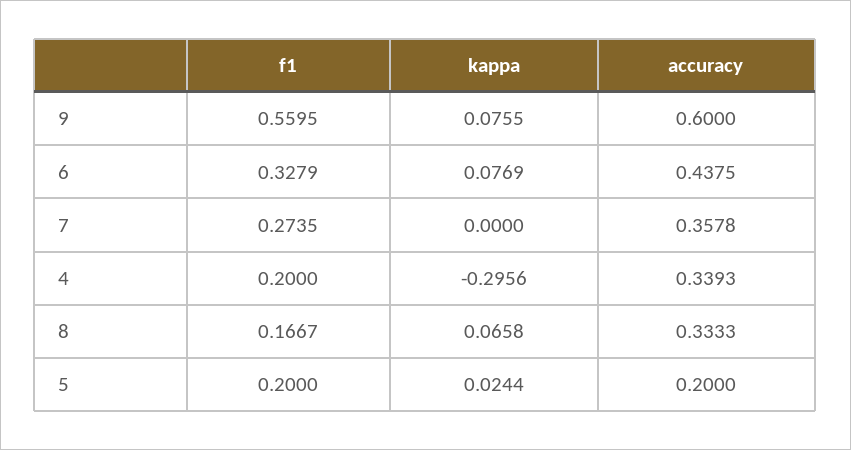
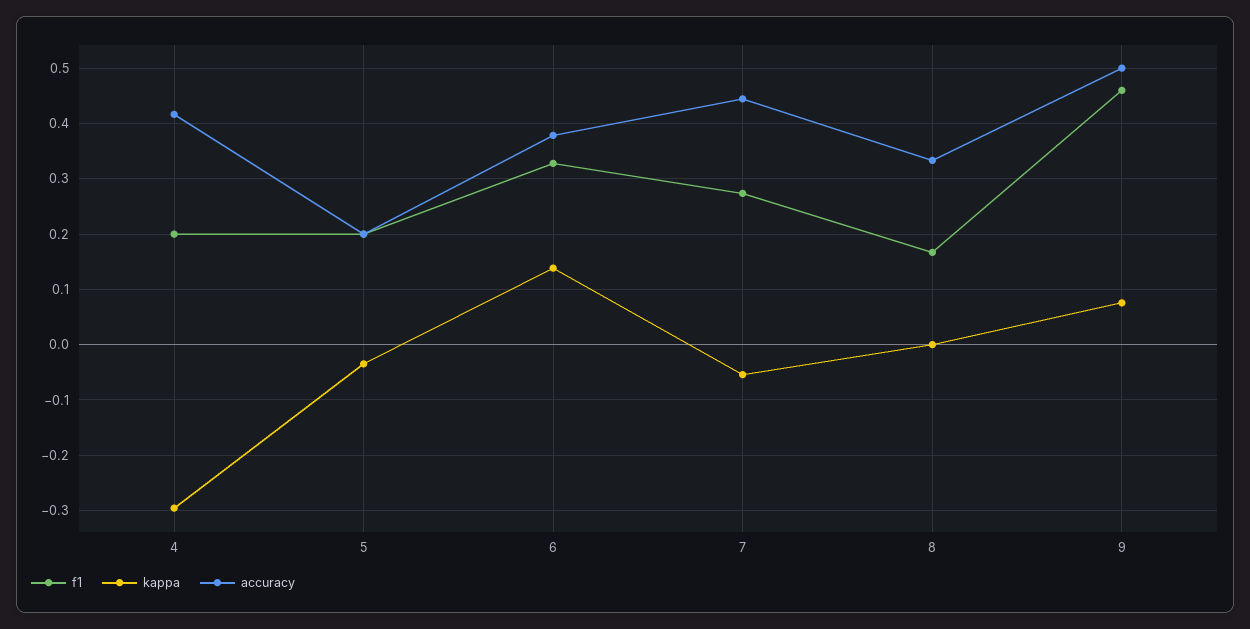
f1, 9: 0.5595 -> 0.46
accuracy, 9: 0.6 -> 0.5
kappa, 6: 0.0769 -> 0.14
accuracy, 6: 0.4375 -> 0.38
kappa, 7: 0 -> -0.06
accuracy, 7: 0.3578 -> 0.44
accuracy, 4: 0.3393 -> 0.42
kappa, 8: 0.0658 -> 0
kappa, 5: 0.0244 -> -0.04

